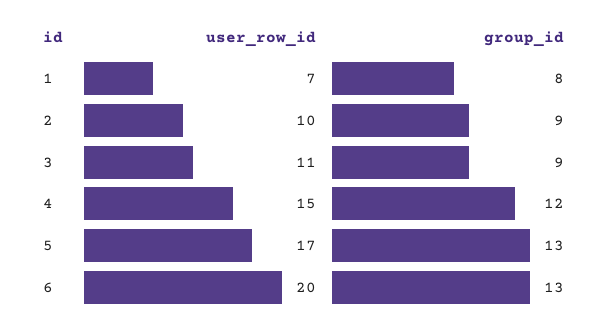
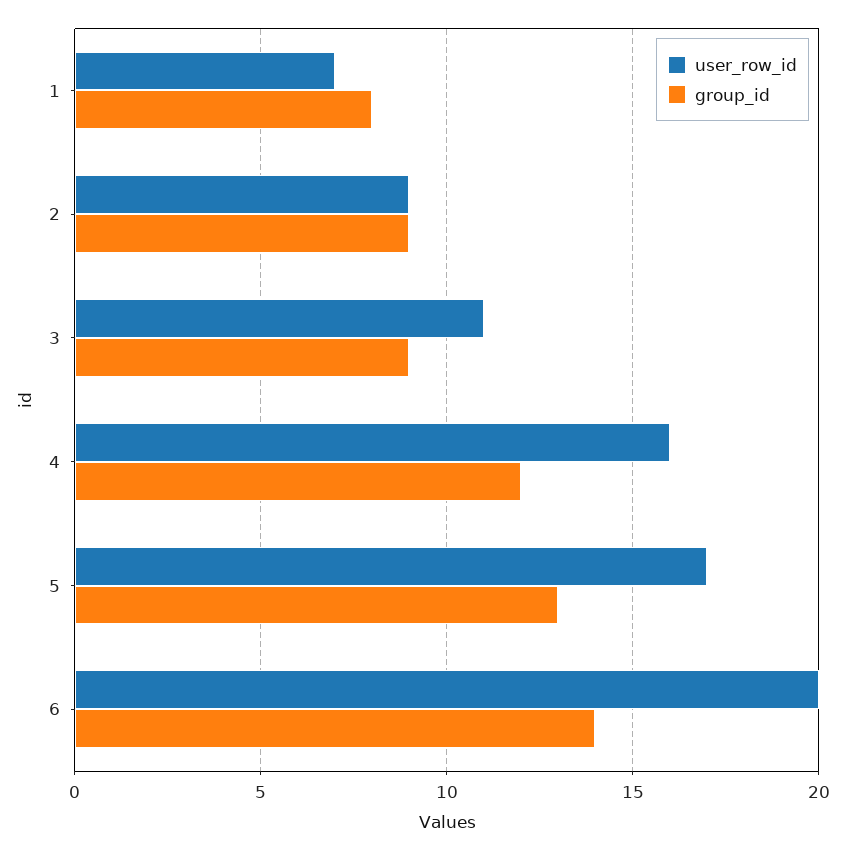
user_row_id, 2: 10 -> 9
user_row_id, 4: 15 -> 16
group_id, 6: 13 -> 14

